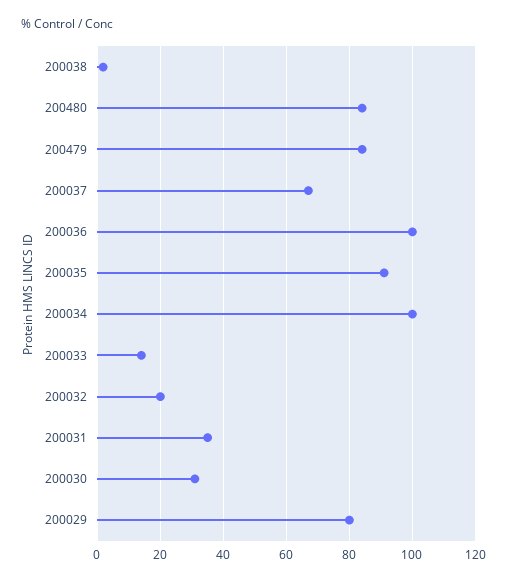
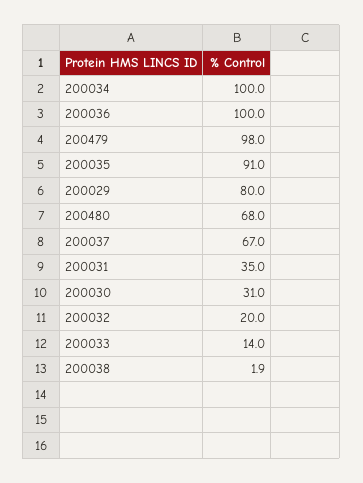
200480: 84 -> 68
200479: 84 -> 98

